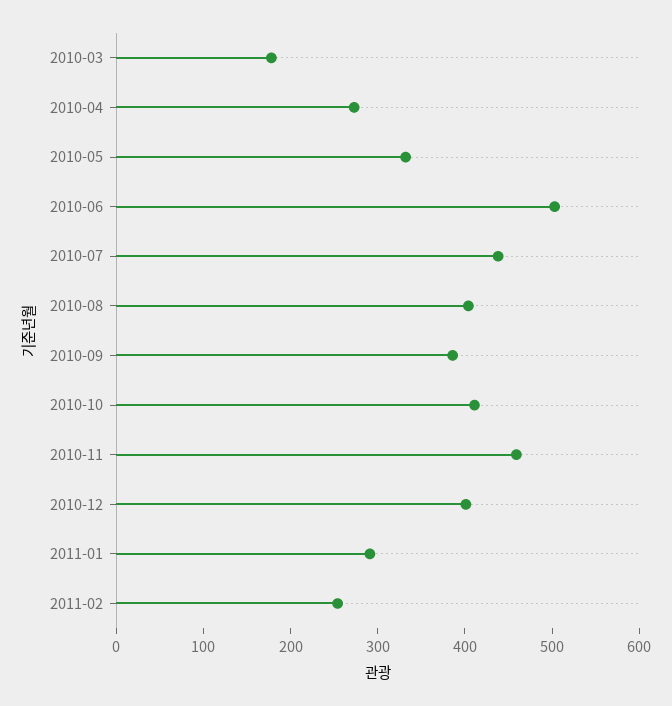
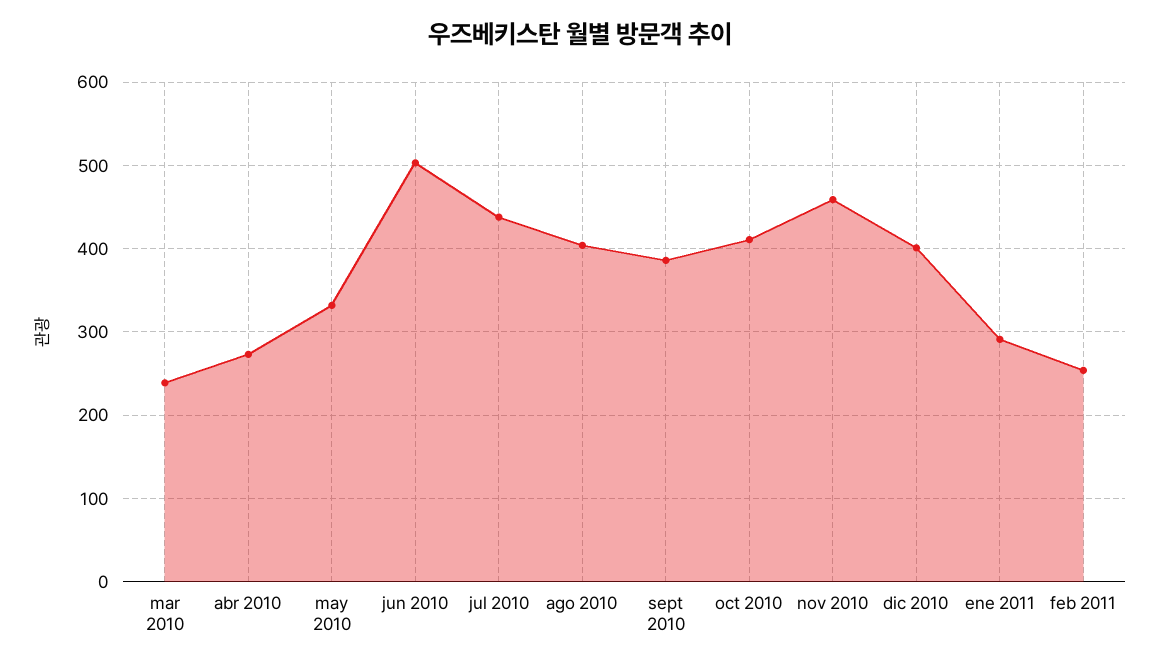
2010-03: 180 -> 240

